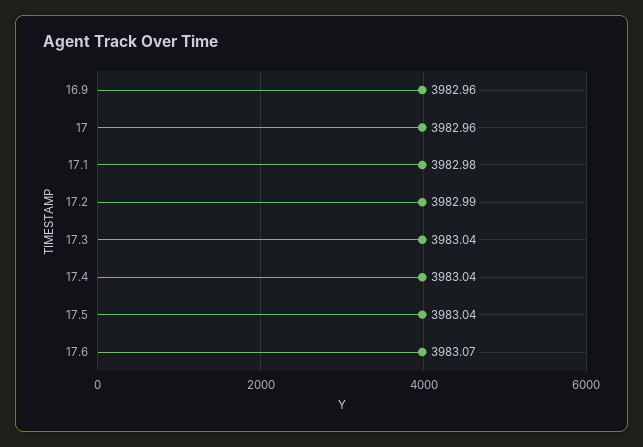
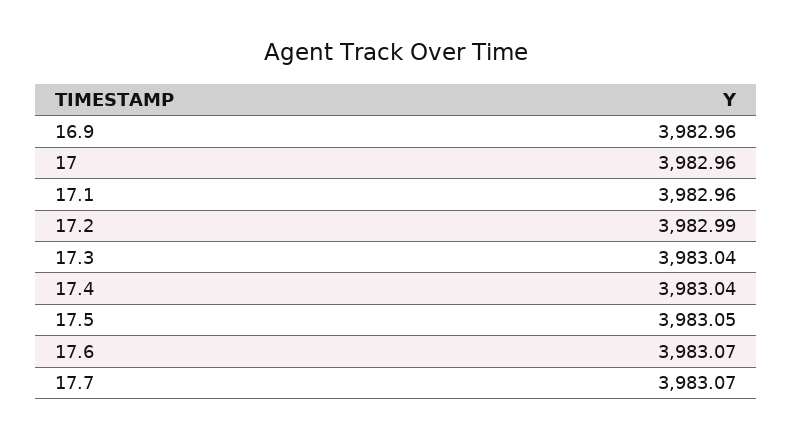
17.1: 3982.98 -> 3982.96
17.5: 3983.04 -> 3983.05
17.7: none -> 3983.07

